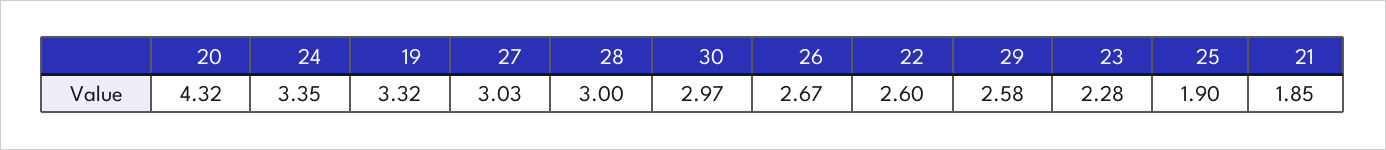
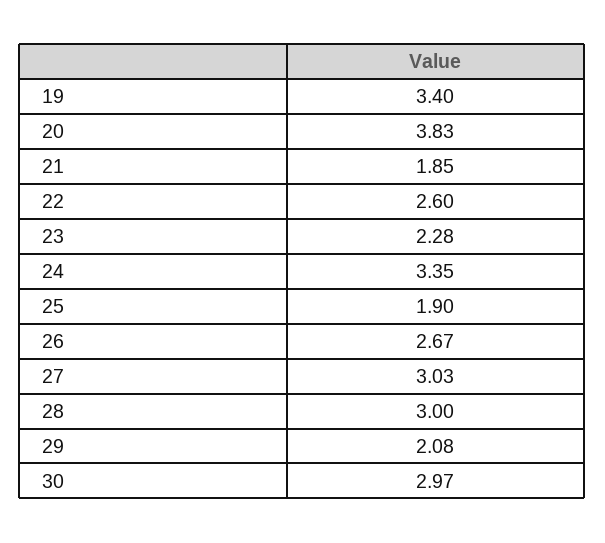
20: 4.32 -> 3.83
19: 3.32 -> 3.4
29: 2.58 -> 2.08

